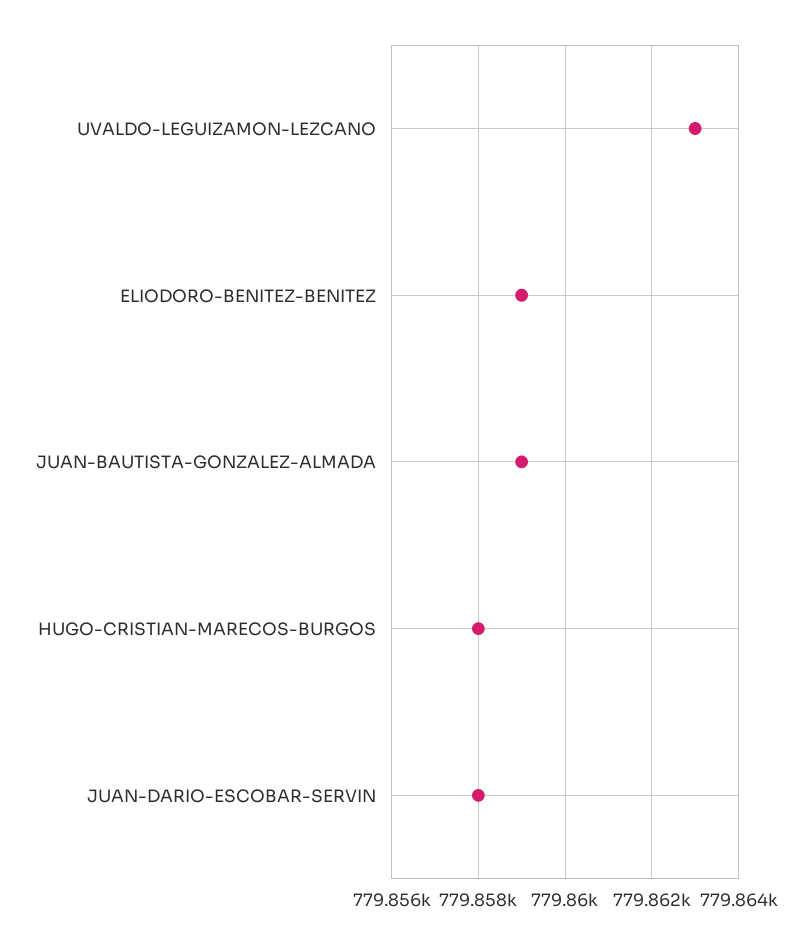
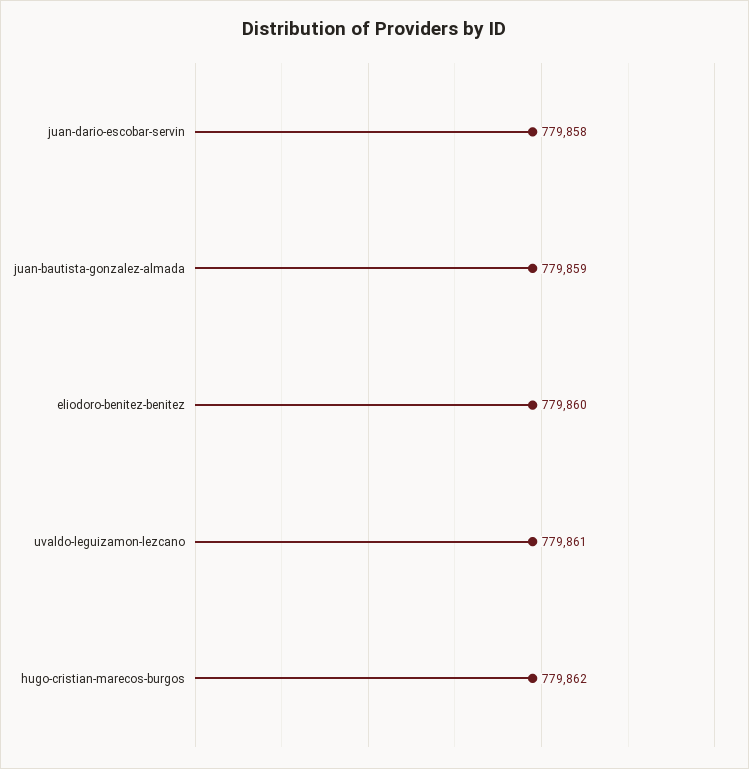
UVALDO-LEGUIZAMON-LEZCANO: 779863 -> 779861
ELIODORO-BENITEZ-BENITEZ: 779859 -> 779860
HUGO-CRISTIAN-MARECOS-BURGOS: 779858 -> 779862

